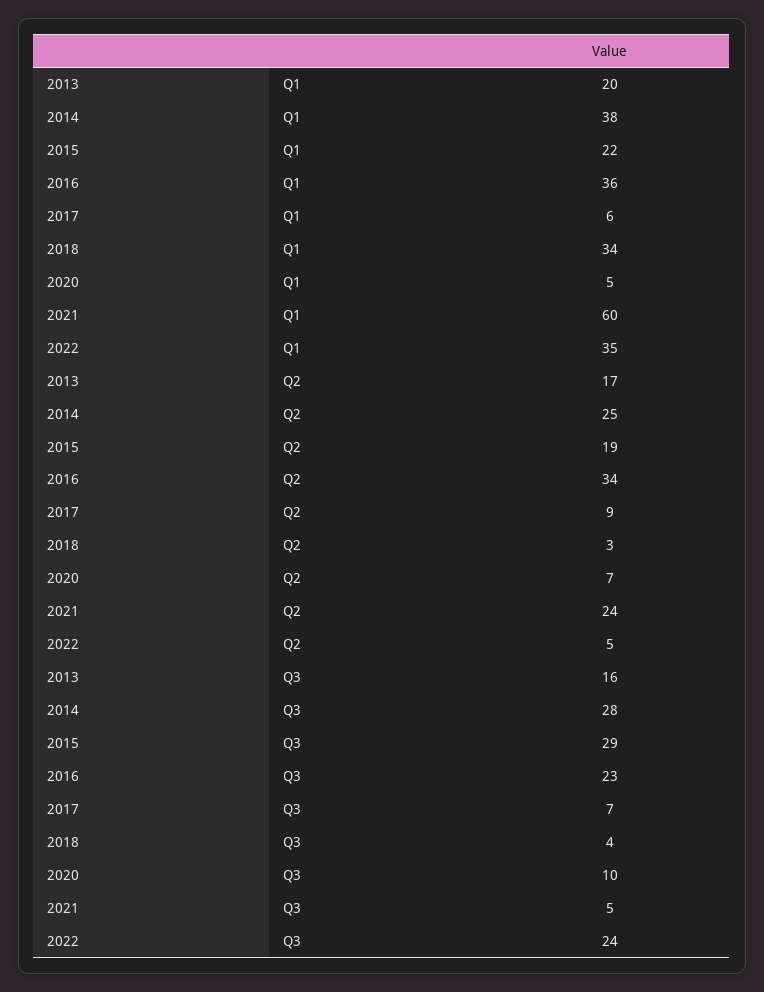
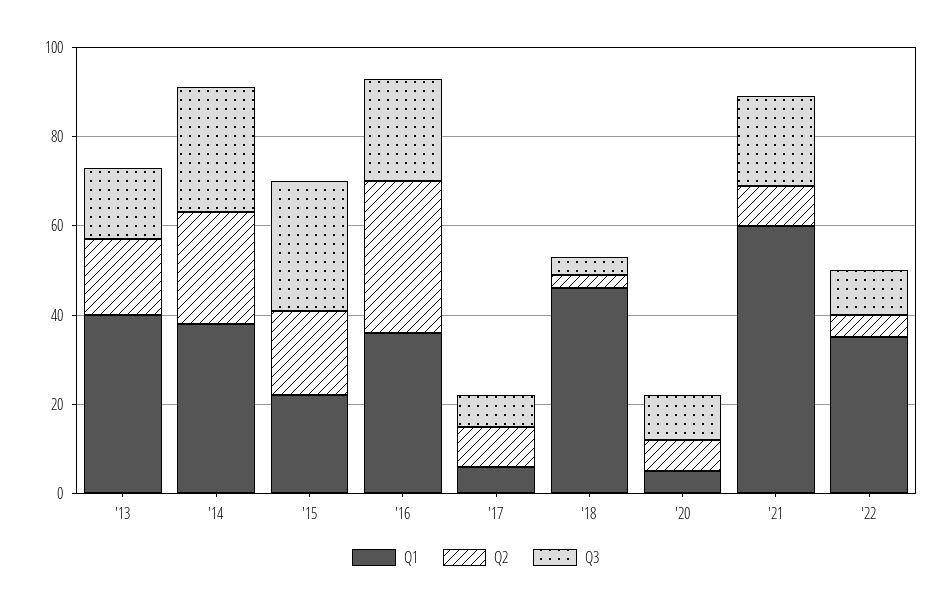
Q1, 2013: 20 -> 40
Q1, 2018: 34 -> 45
Q2, 2021: 24 -> 10
Q3, 2021: 5 -> 20
Q3, 2022: 24 -> 10

